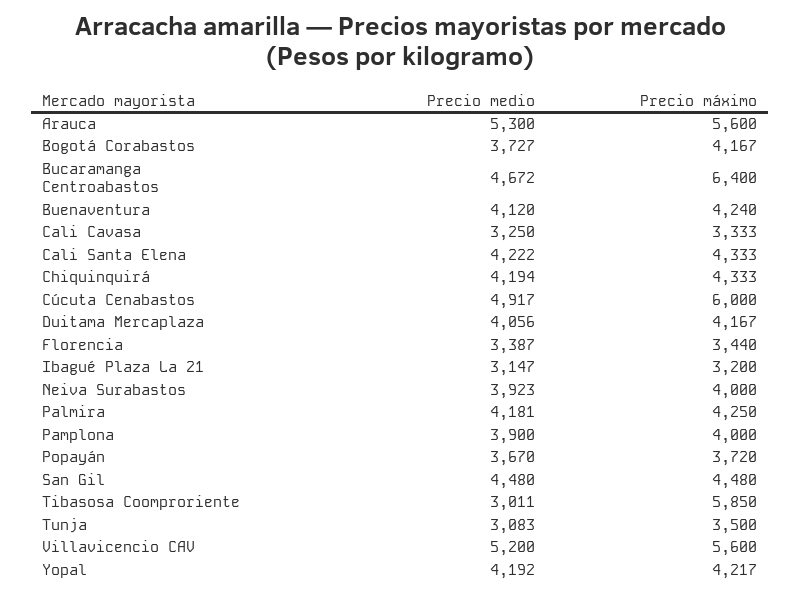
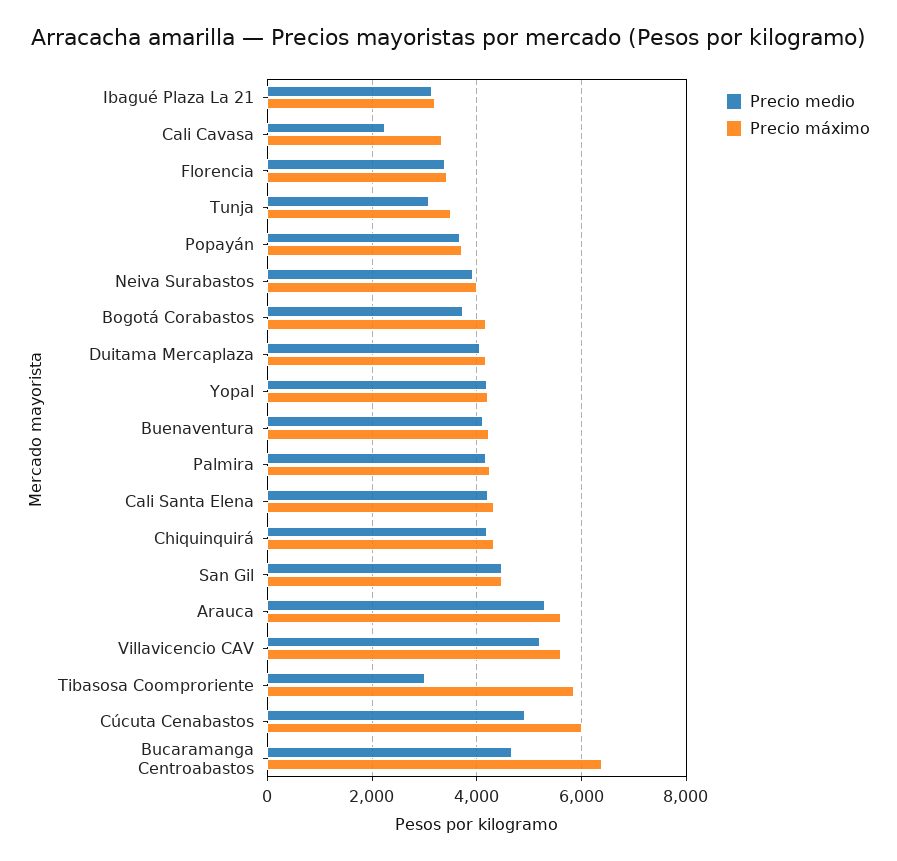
Precio medio, Cali Cavasa: 3250 -> 2200
Precio medio, Pamplona: 3900 -> none
Precio máximo, Pamplona: 4000 -> none

